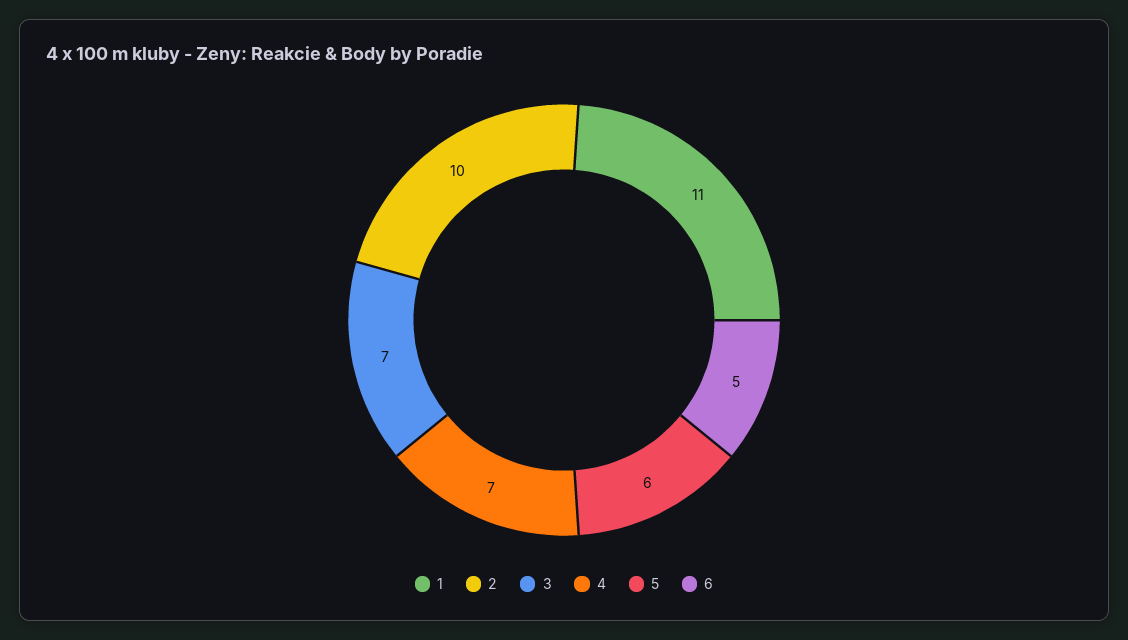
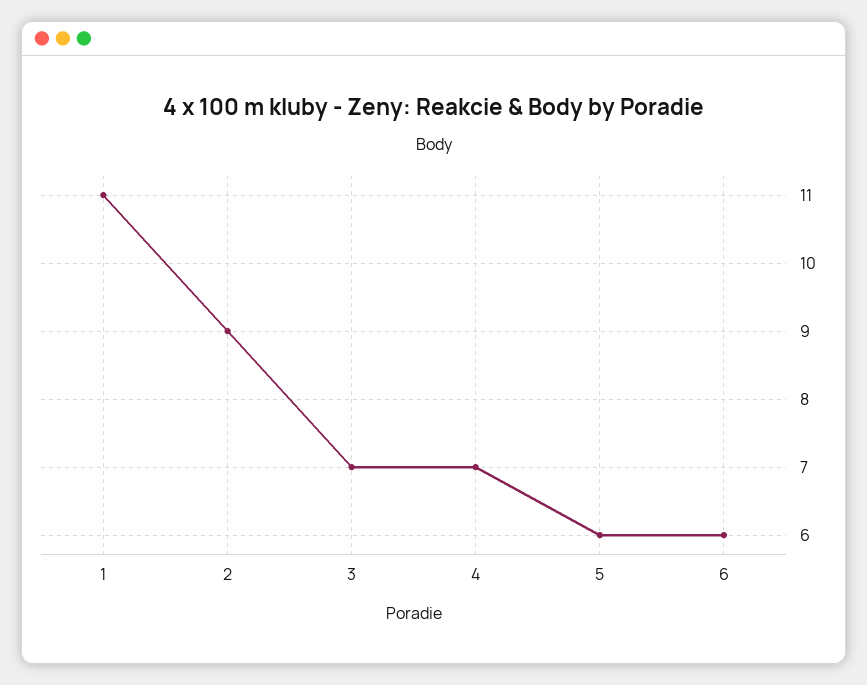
2: 10 -> 9
6: 5 -> 6

